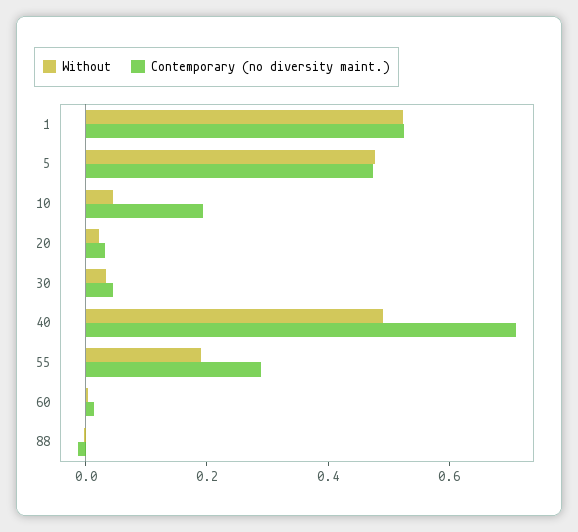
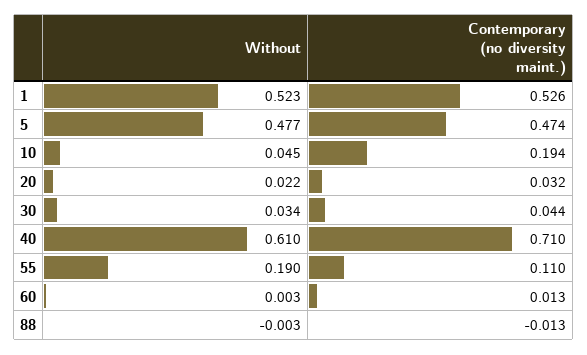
Without, 40: 0.5 -> 0.61
Contemporary (no diversity maint.), 55: 0.3 -> 0.11

